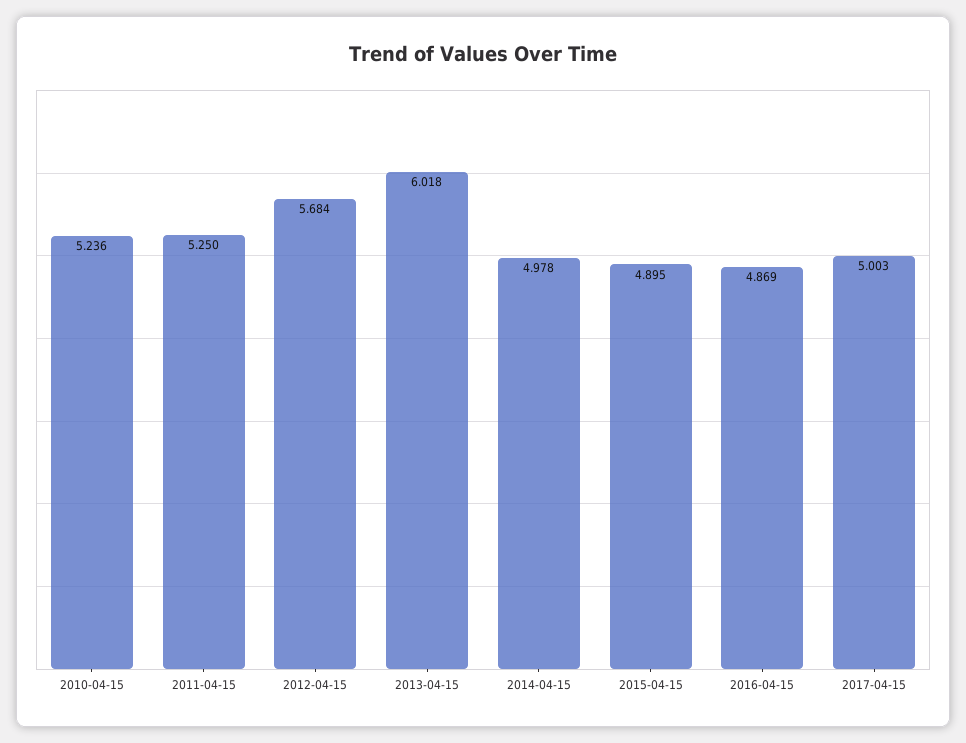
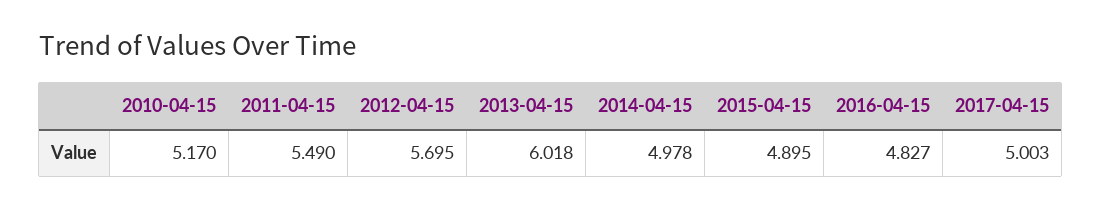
2010-04-15: 5.236 -> 5.17
2011-04-15: 5.25 -> 5.49
2012-04-15: 5.684 -> 5.695
2016-04-15: 4.869 -> 4.827

